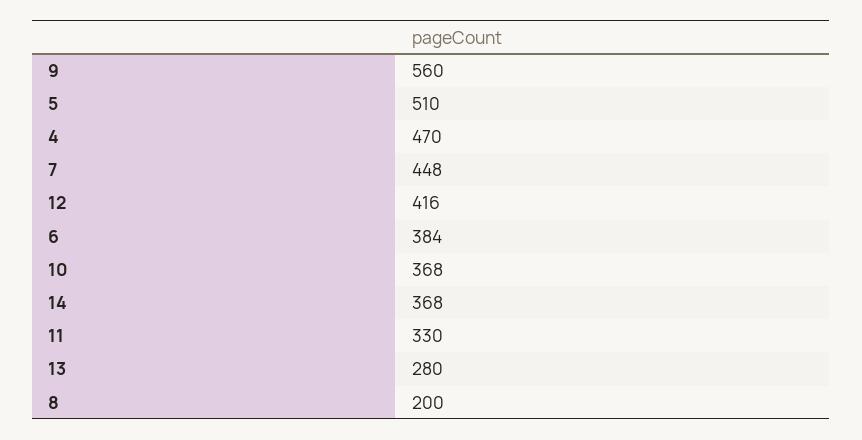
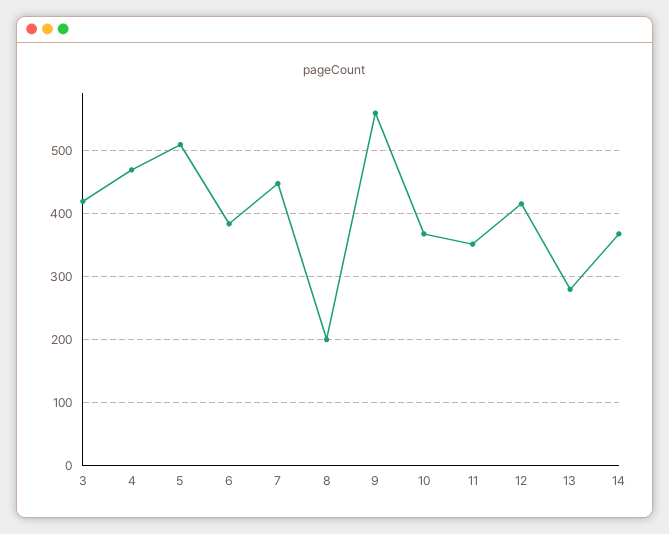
11: 330 -> 350
3: none -> 420

